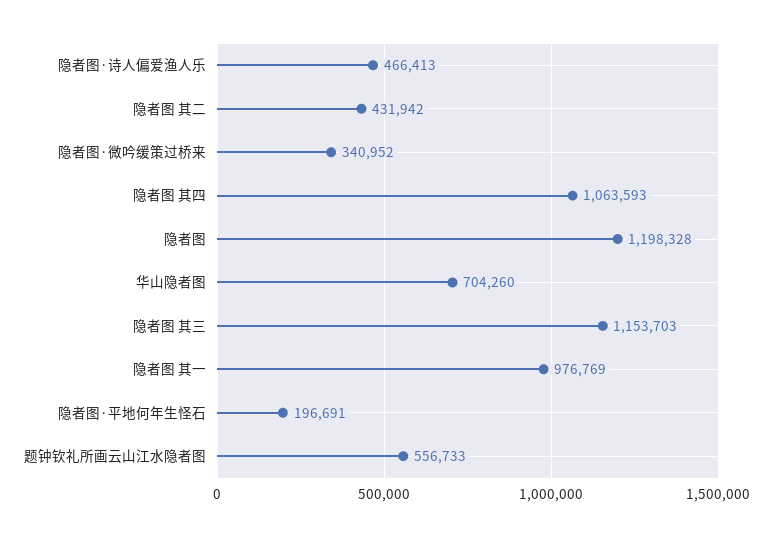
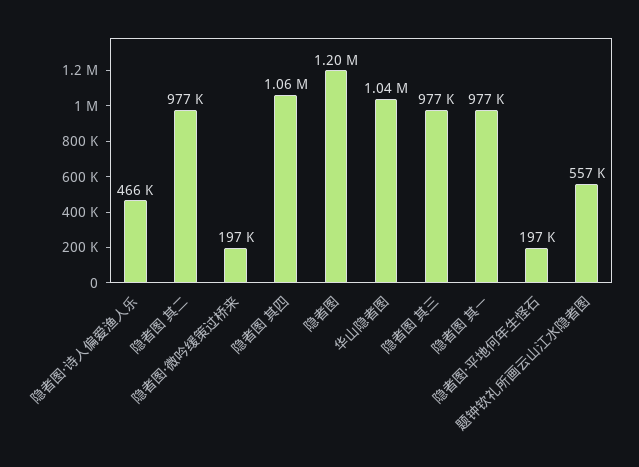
隐者图 其二: 431942 -> 977000
隐者图·微吟缓策过桥来: 340952 -> 197000
华山隐者图: 704260 -> 1040000
隐者图 其三: 1153703 -> 977000

